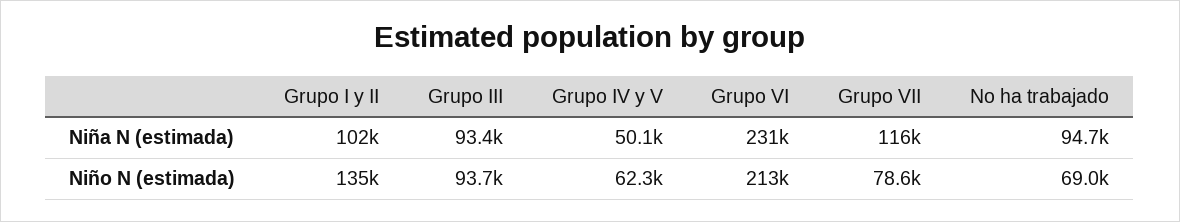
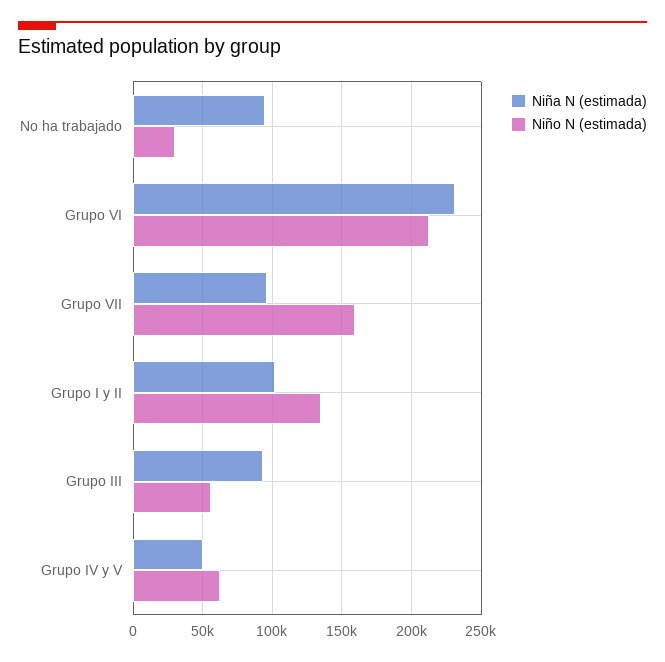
Niña N (estimada), Grupo VII: 116000 -> 95000
Niño N (estimada), Grupo III: 93700 -> 55000
Niño N (estimada), Grupo VII: 78600 -> 160000
Niño N (estimada), No ha trabajado: 69000 -> 30000

